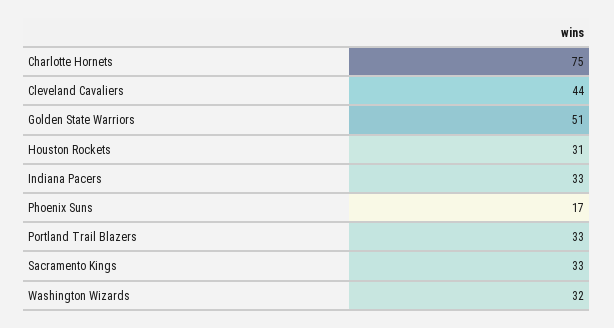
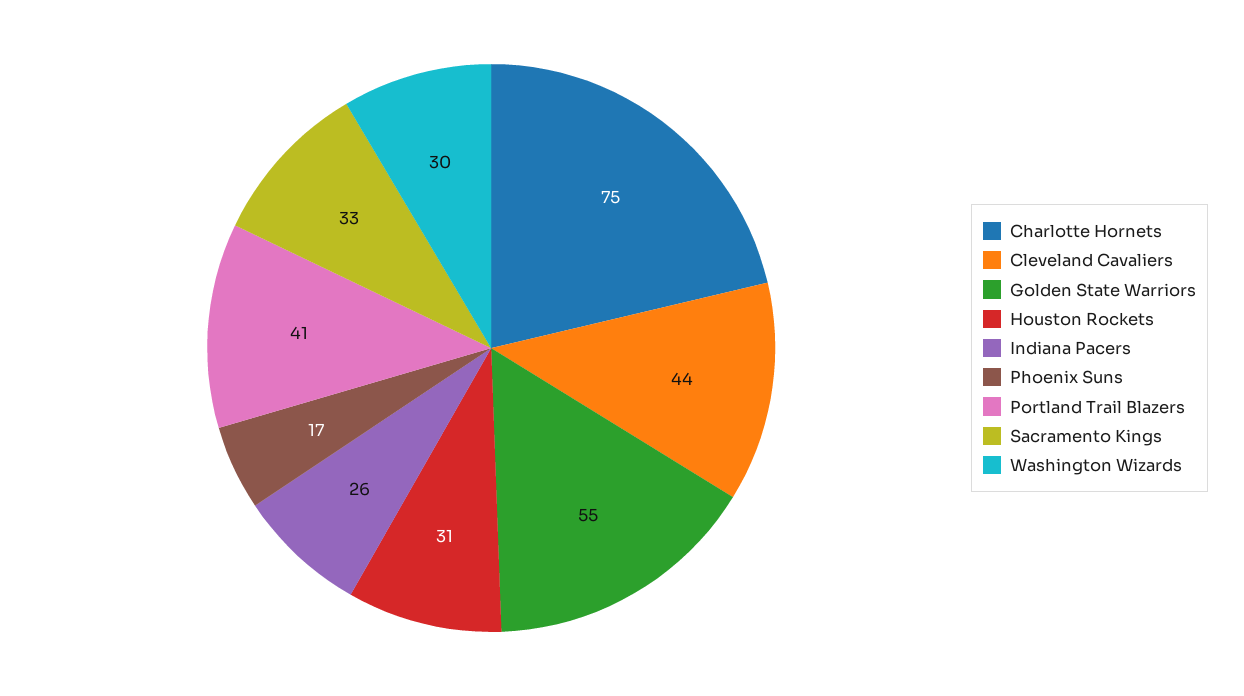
Golden State Warriors: 51 -> 55
Indiana Pacers: 33 -> 26
Portland Trail Blazers: 33 -> 41
Washington Wizards: 32 -> 30

